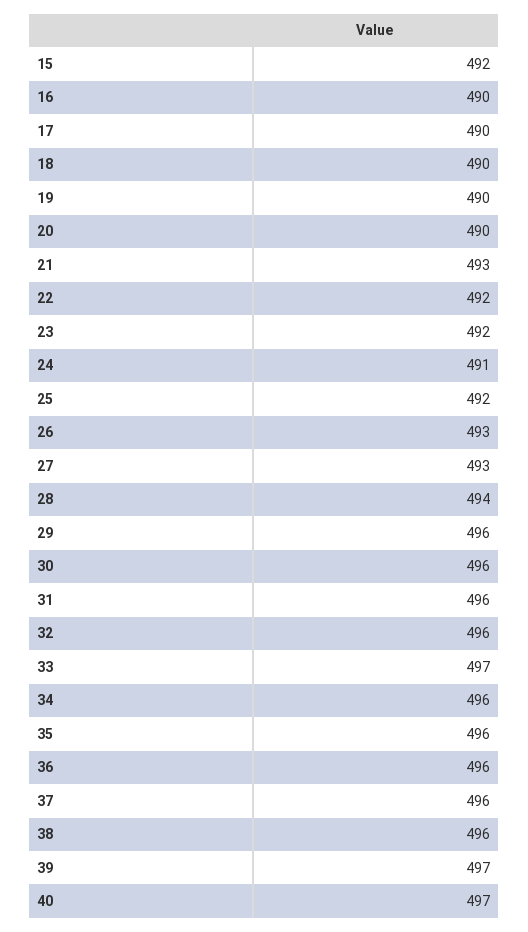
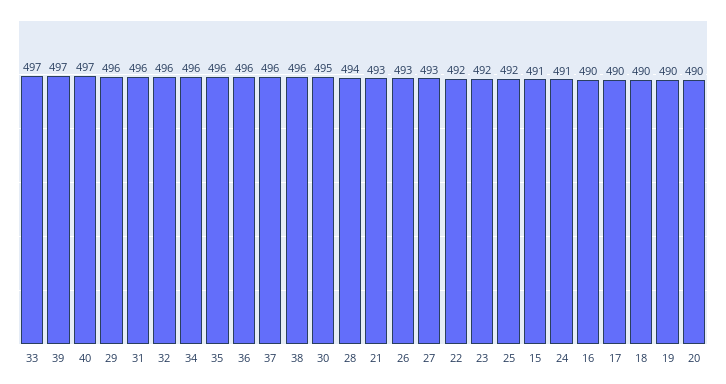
15: 492 -> 491
30: 496 -> 495

